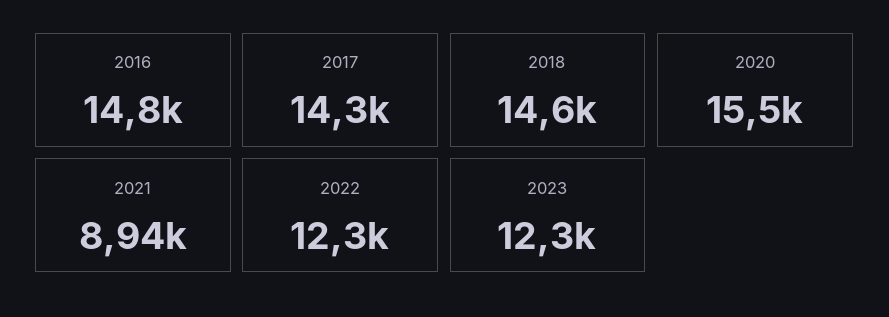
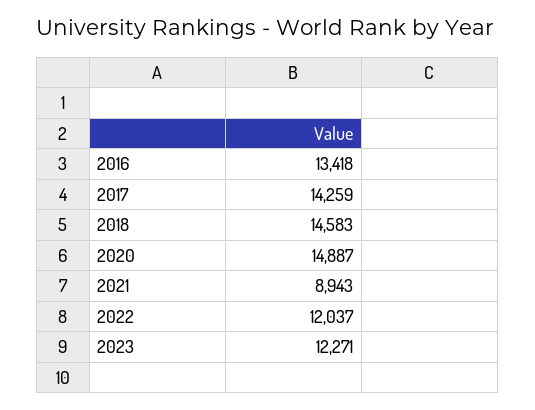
2016: 14800 -> 13418
2020: 15500 -> 14887
2022: 12300 -> 12037

